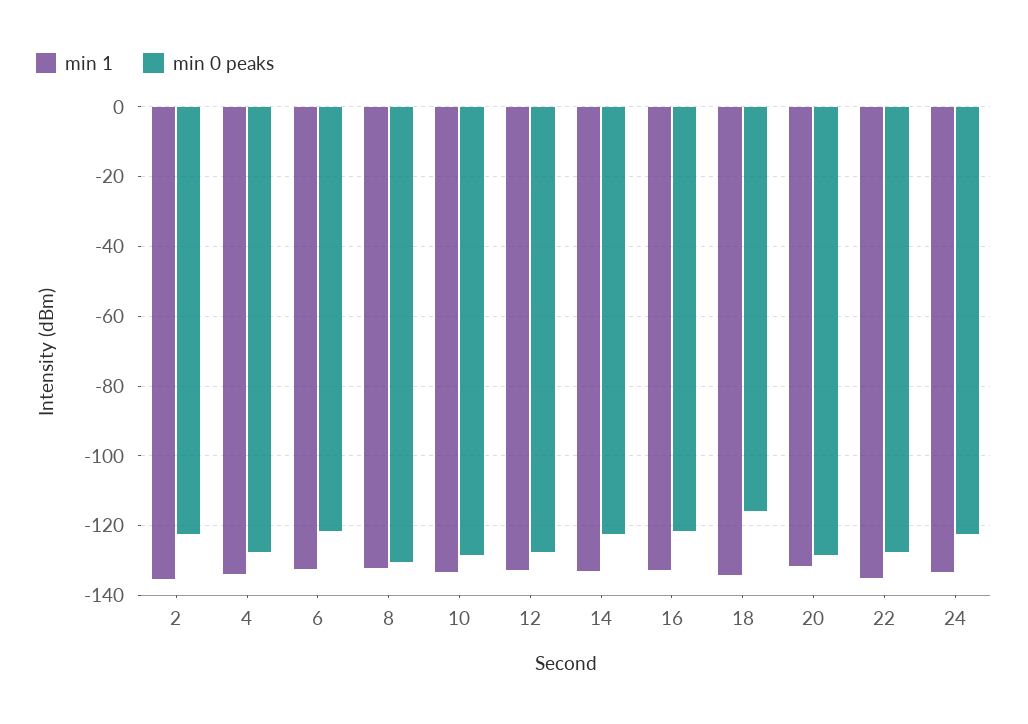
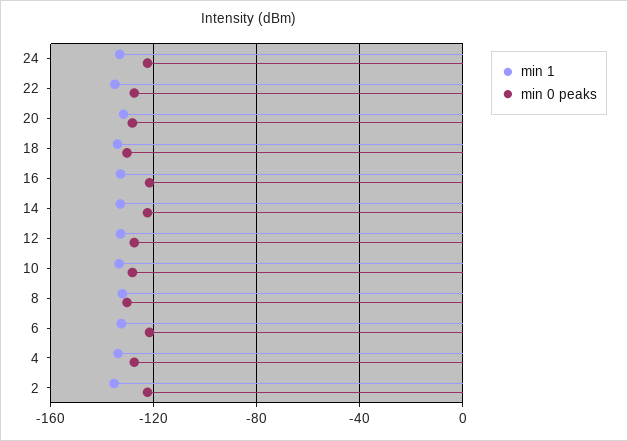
min 0 peaks, 18: -116 -> -130

